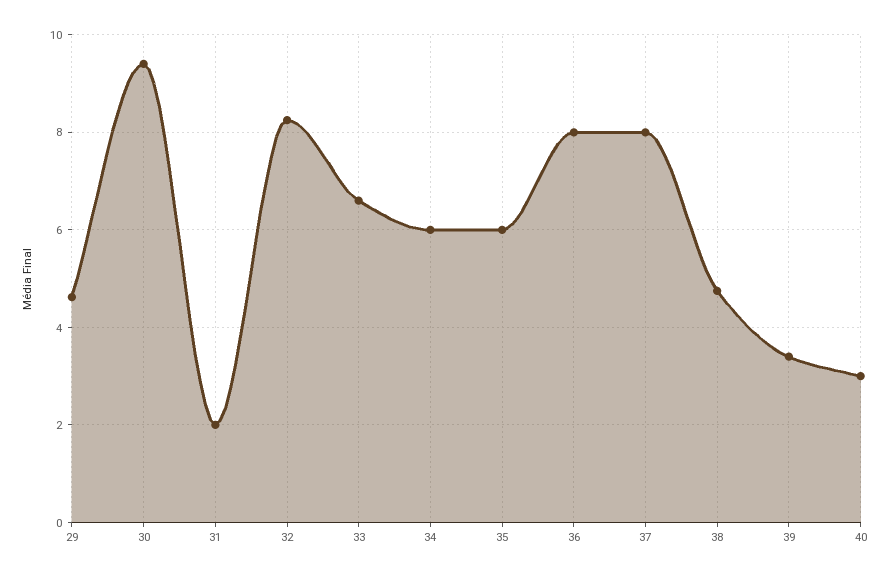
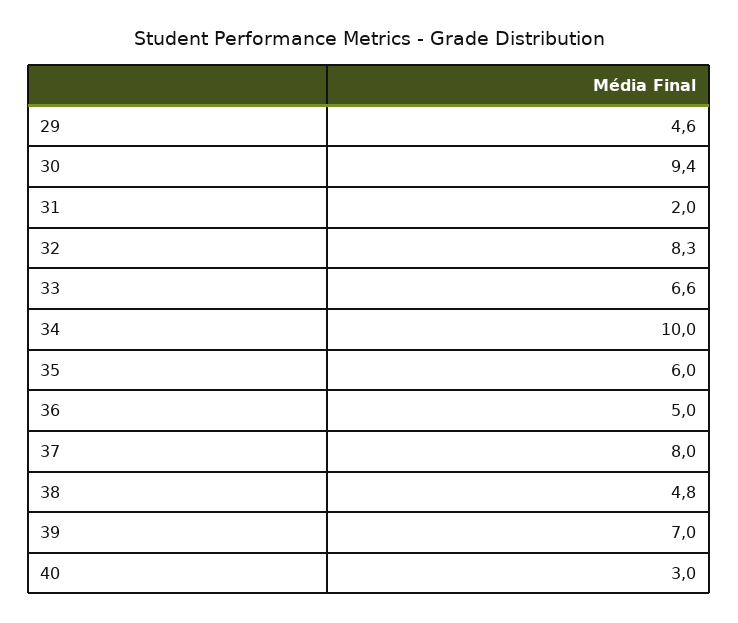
34: 6 -> 10
36: 8 -> 5
39: 3.4 -> 7

